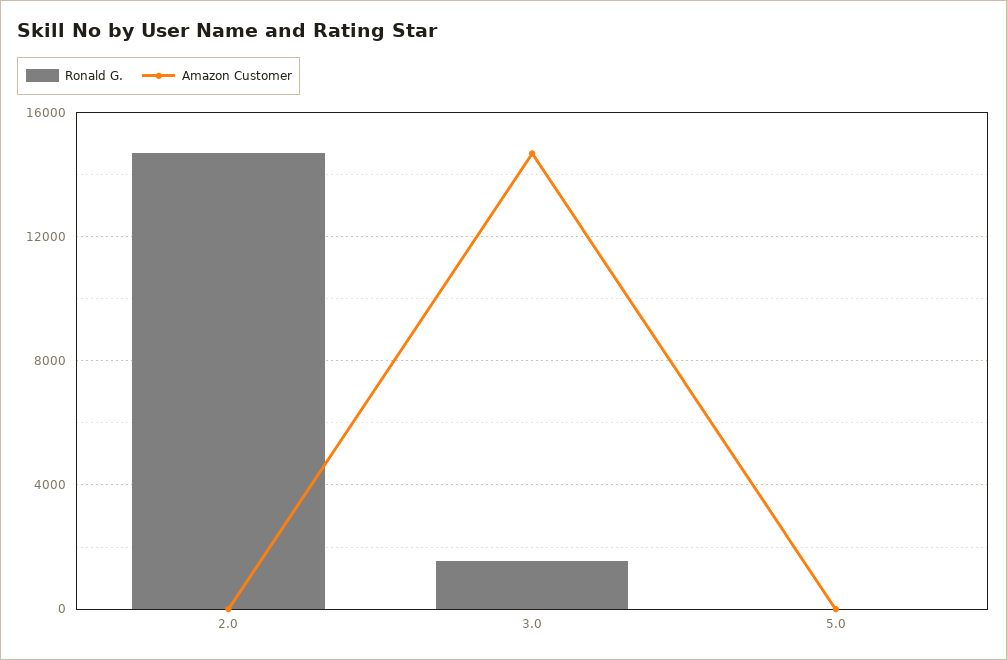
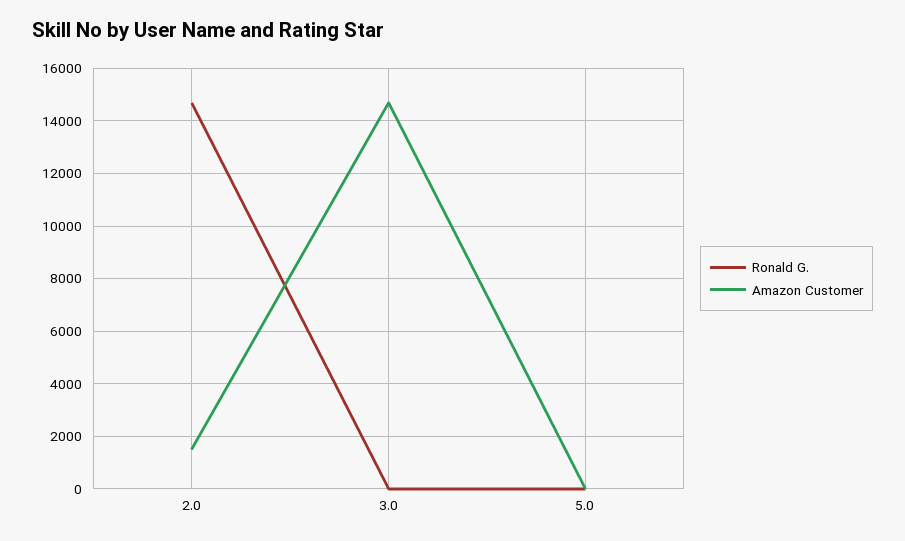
Amazon Customer, 2.0: 0 -> 1500
Ronald G., 3.0: 1500 -> 0

